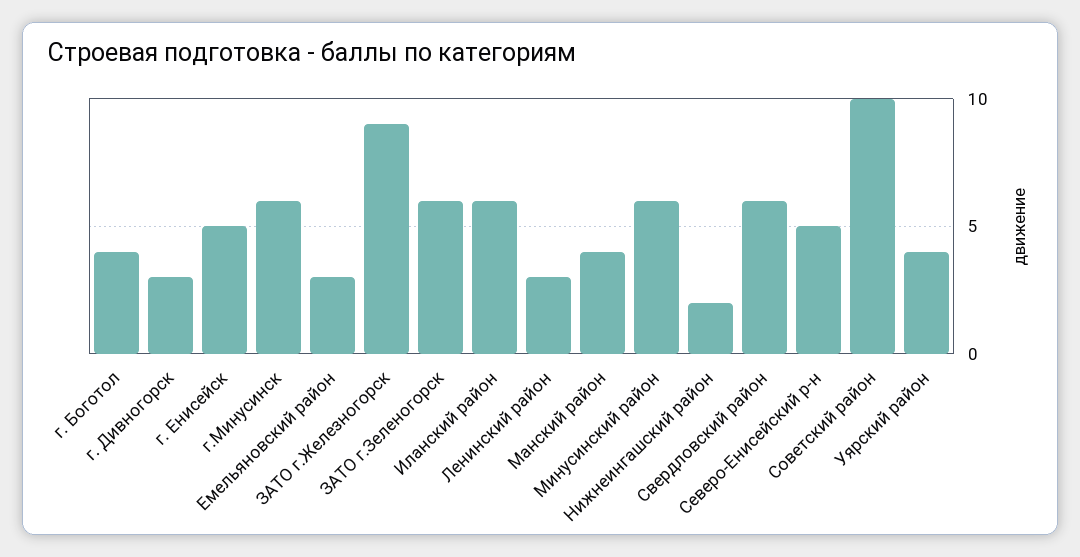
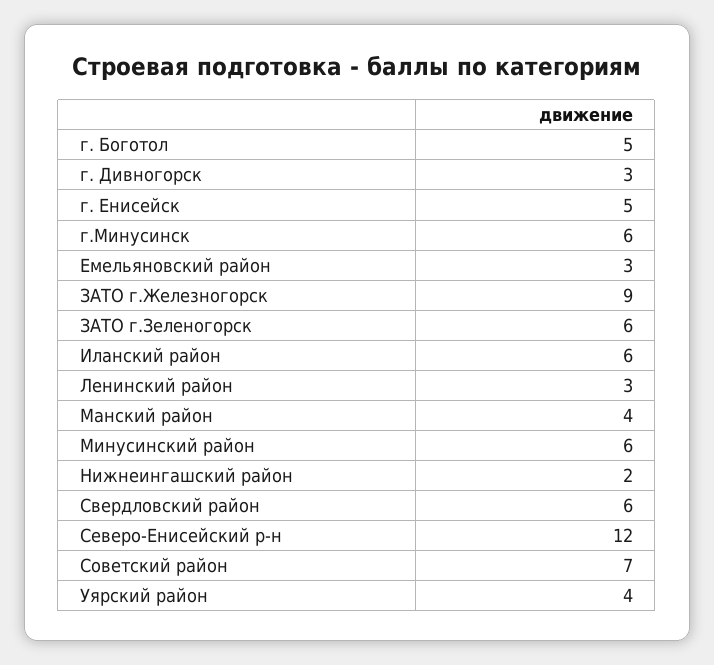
г. Боготол: 4 -> 5
Северо-Енисейский р-н: 5 -> 12
Советский район: 10 -> 7

